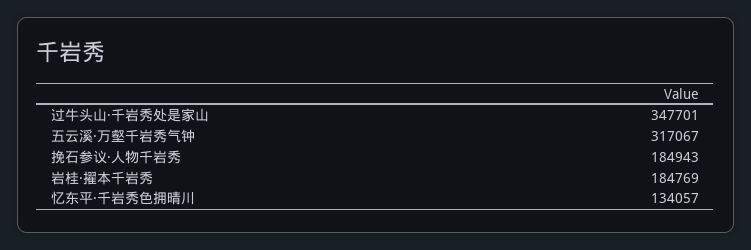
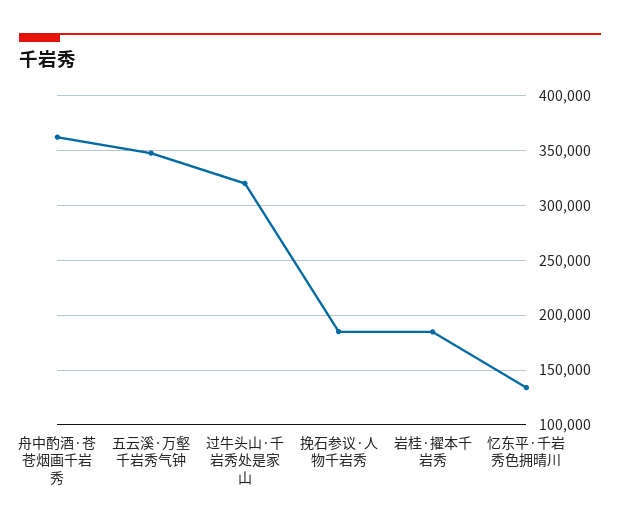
过牛头山·千岩秀处是家山: 347701 -> 320000
五云溪·万壑千岩秀气钟: 317067 -> 350000
舟中酌酒·苍苍烟画千岩秀: none -> 360000

